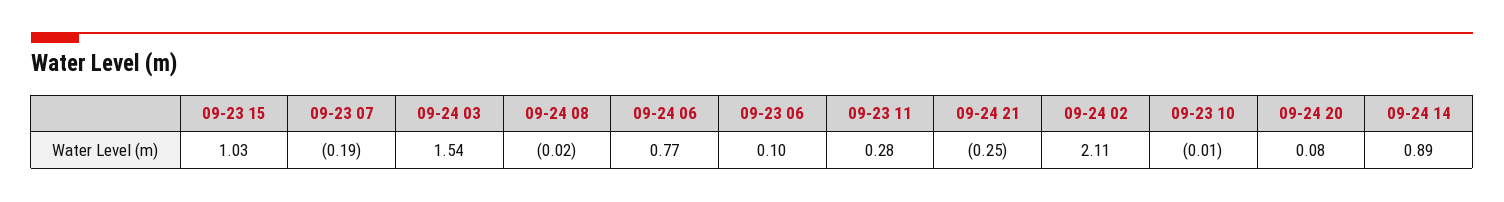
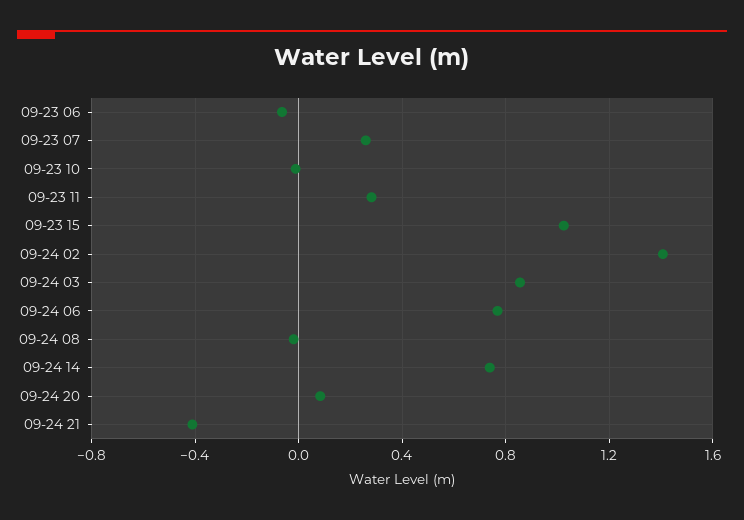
09-23 07: -0.19 -> 0.25
09-24 03: 1.54 -> 0.85
09-23 06: 0.1 -> -0.05
09-24 21: -0.25 -> -0.4
09-24 02: 2.11 -> 1.4
09-24 14: 0.89 -> 0.75

